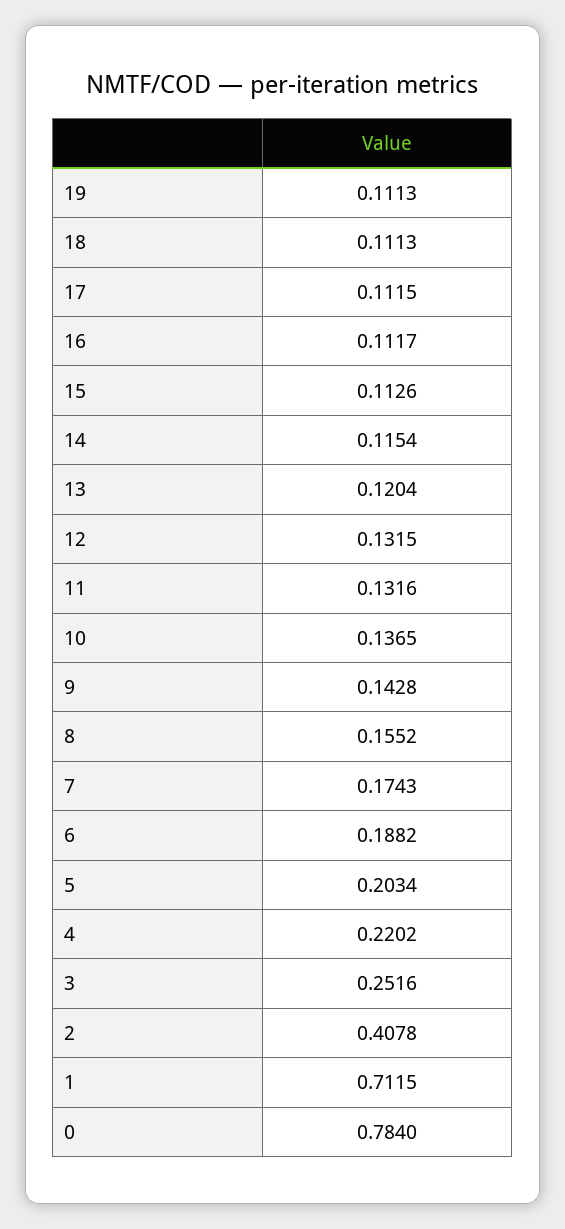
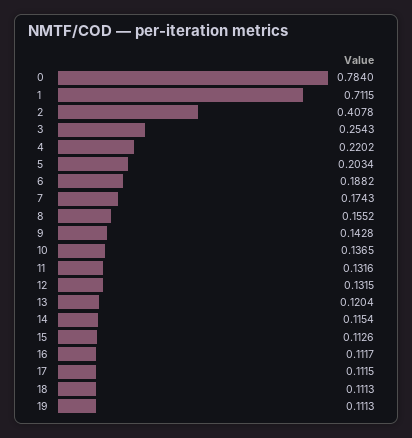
3: 0.2516 -> 0.2543

